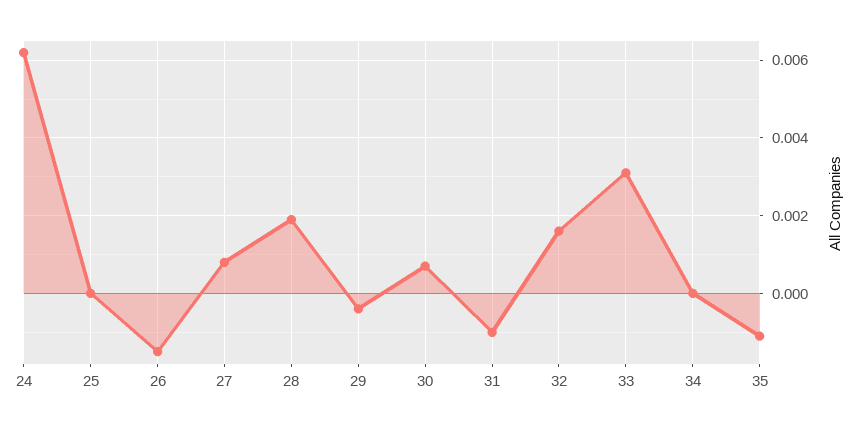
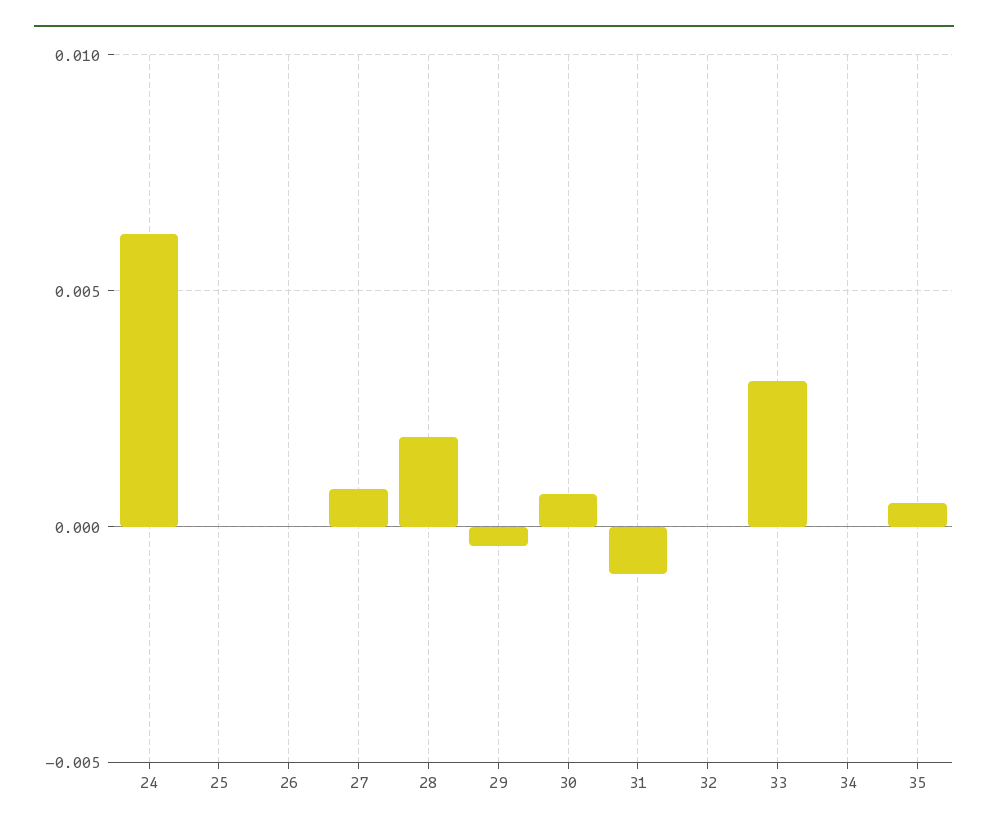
26: -0.0015 -> 0
32: 0.0015 -> 0
35: -0.001 -> 0.0005

